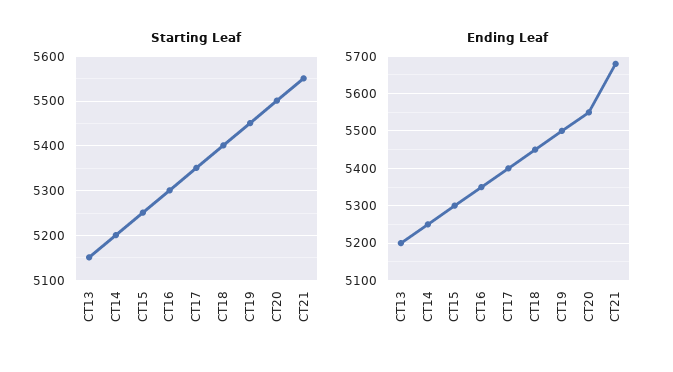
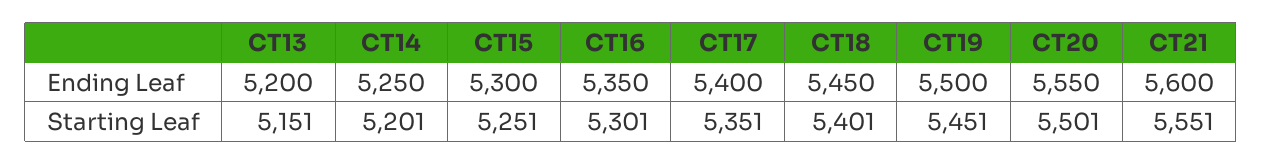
Ending Leaf, CT21: 5680 -> 5600

